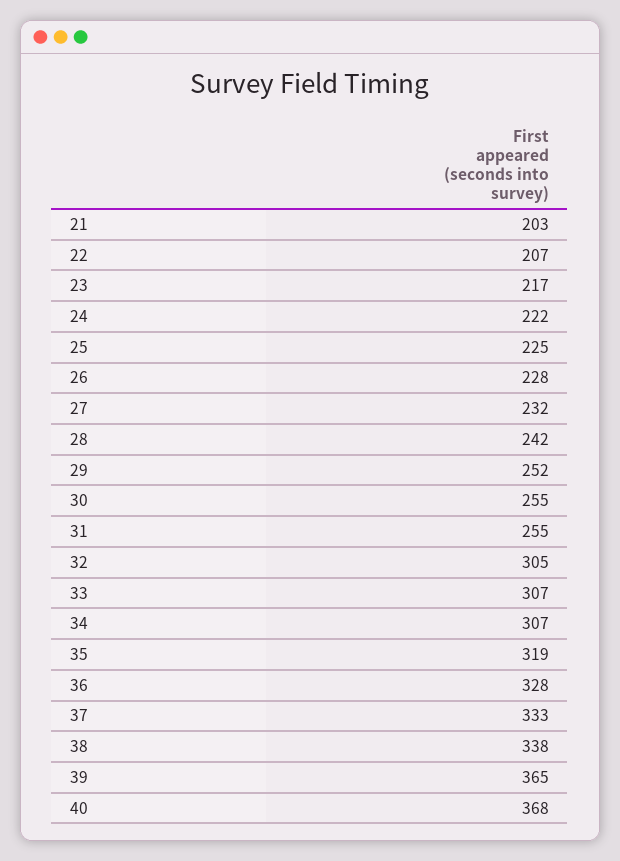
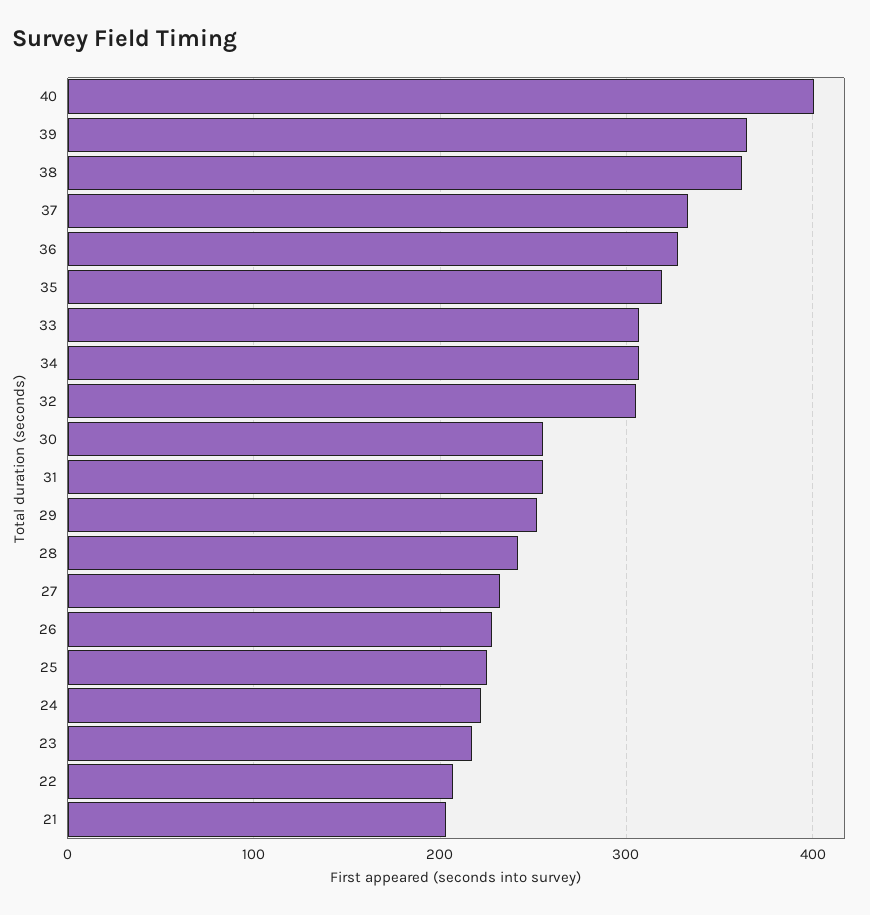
38: 338 -> 360
40: 368 -> 400

